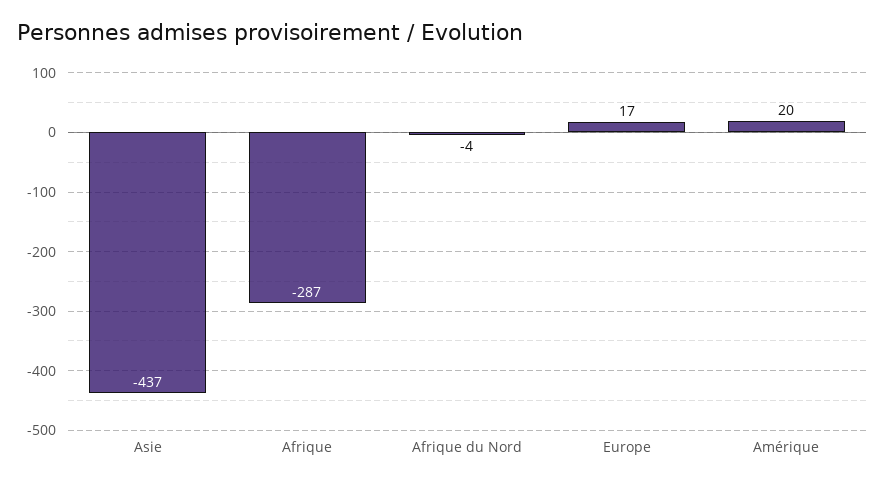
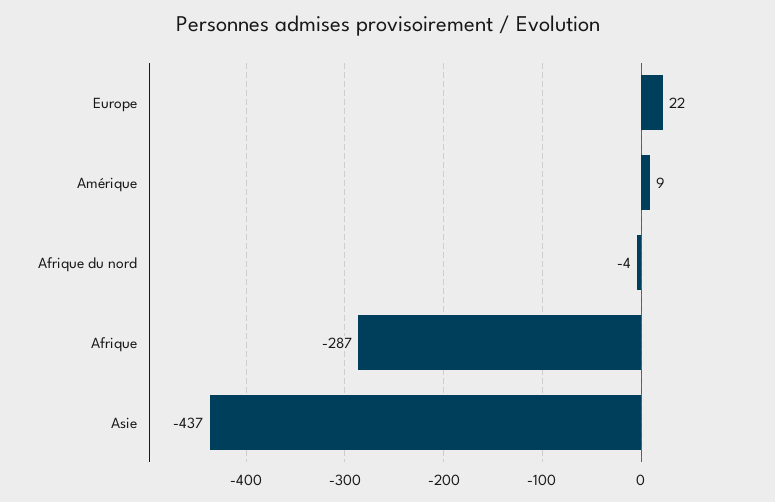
Europe: 17 -> 22
Amérique: 20 -> 9

